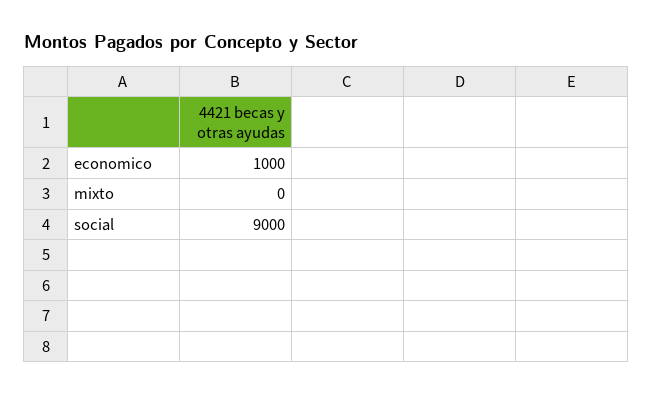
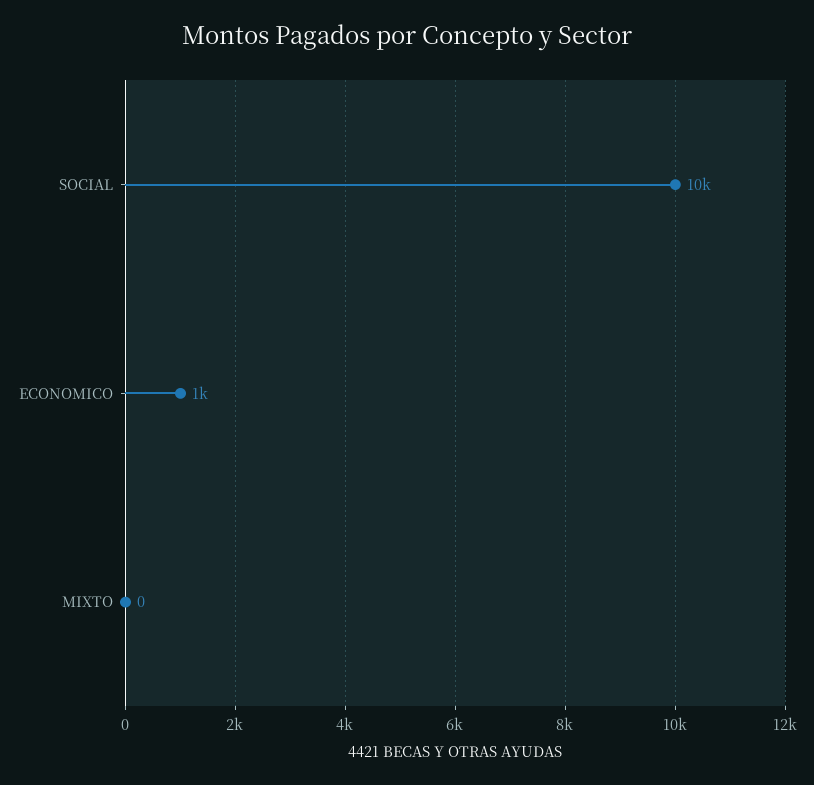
social: 9000 -> 10000

